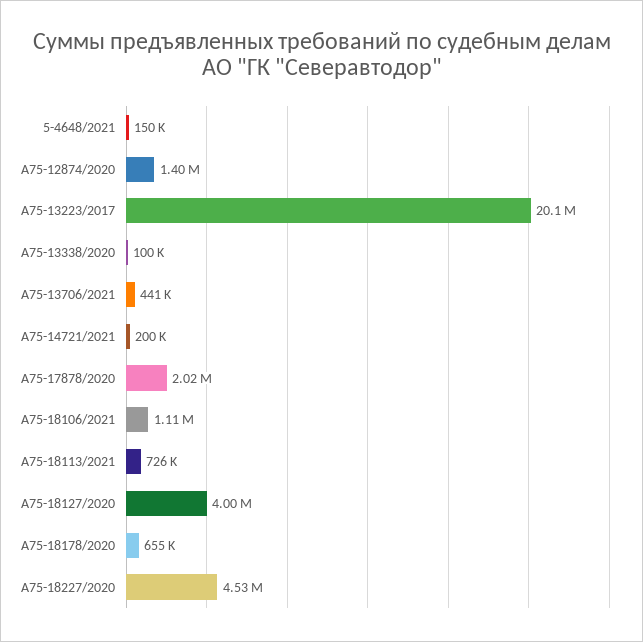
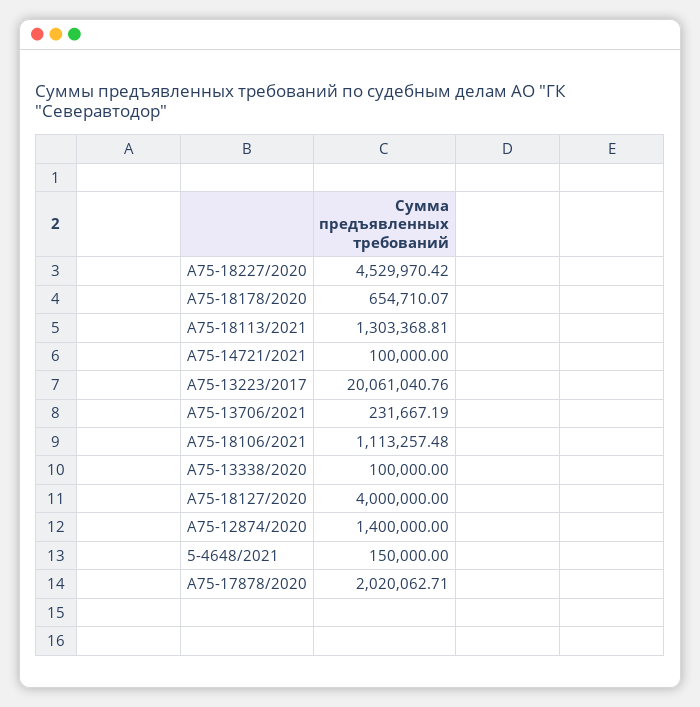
А75-13706/2021: 441000 -> 231667.19
А75-14721/2021: 200000 -> 100000
А75-18113/2021: 726000 -> 1303368.81

